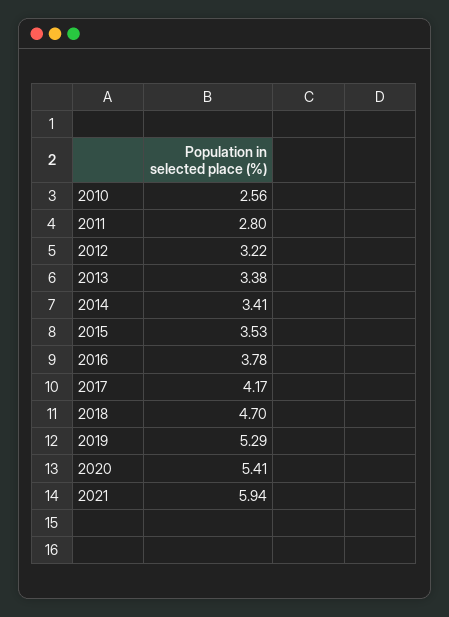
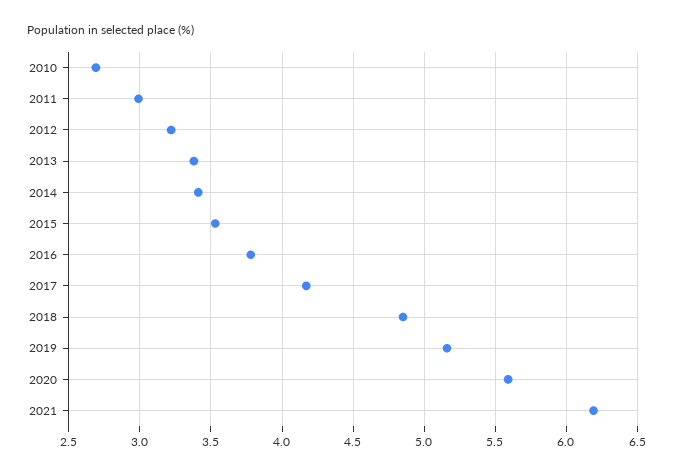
2010: 2.56 -> 2.7
2011: 2.8 -> 3
2018: 4.7 -> 4.85
2019: 5.29 -> 5.15
2020: 5.41 -> 5.6
2021: 5.94 -> 6.2

